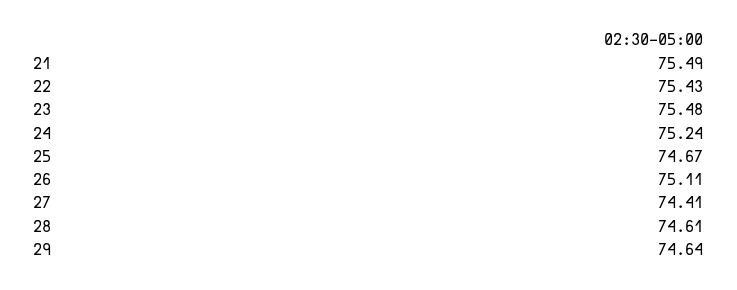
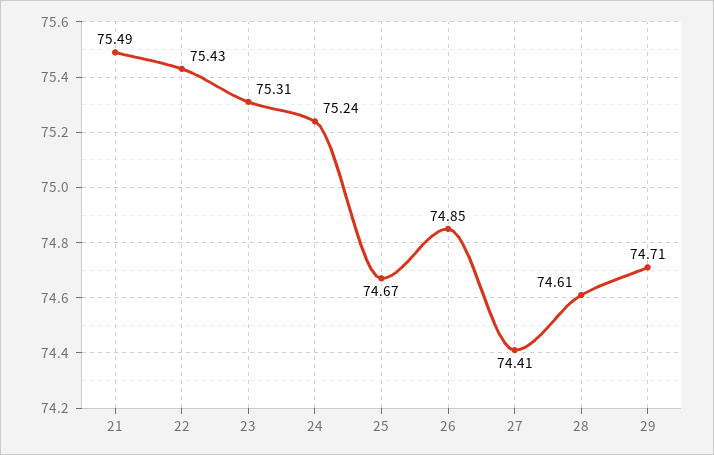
23: 75.48 -> 75.31
26: 75.11 -> 74.85
29: 74.64 -> 74.71

